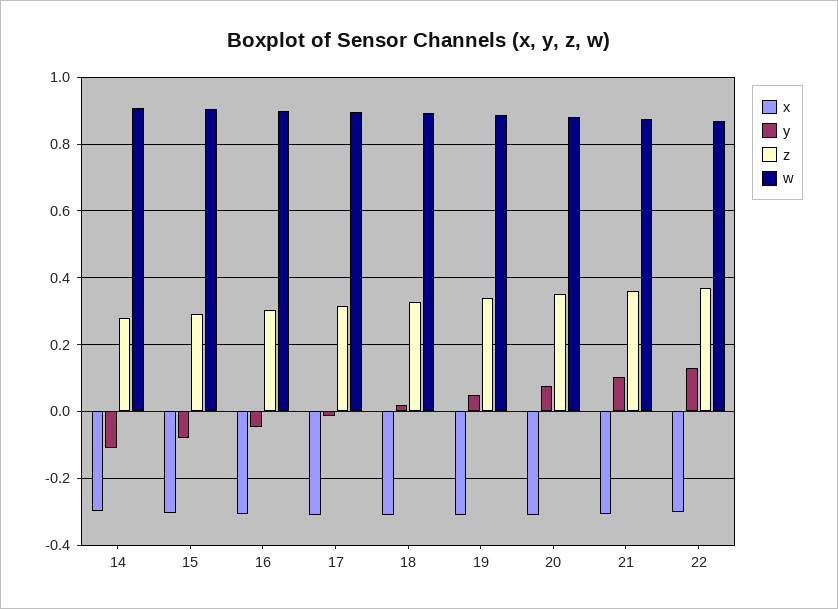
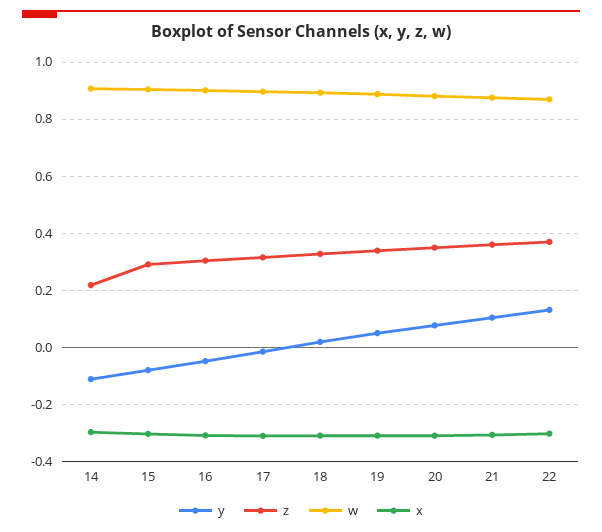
z, 14: 0.28 -> 0.225

